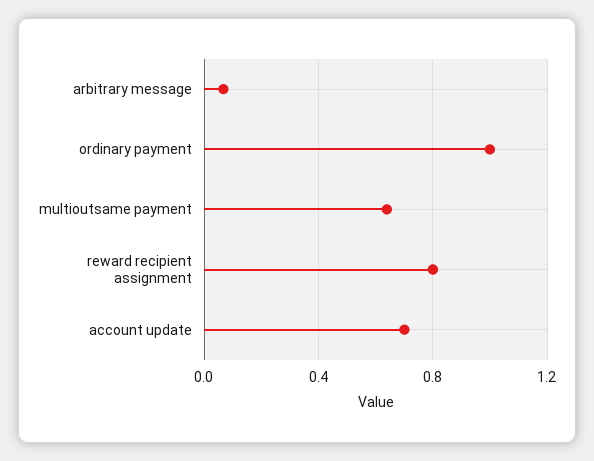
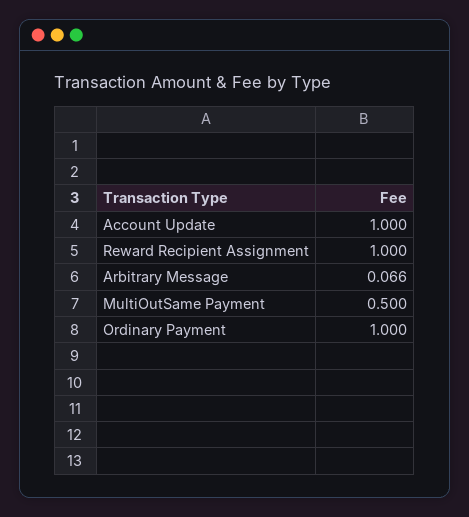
multioutsame payment: 0.65 -> 0.5
reward recipient assignment: 0.8 -> 1
account update: 0.7 -> 1

